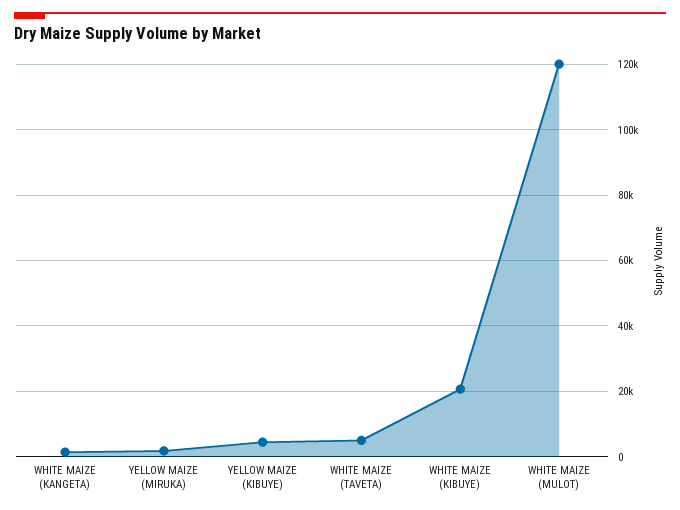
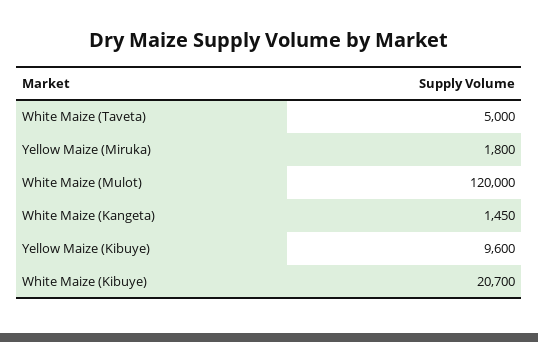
YELLOW MAIZE (KIBUYE): 4000 -> 9600

